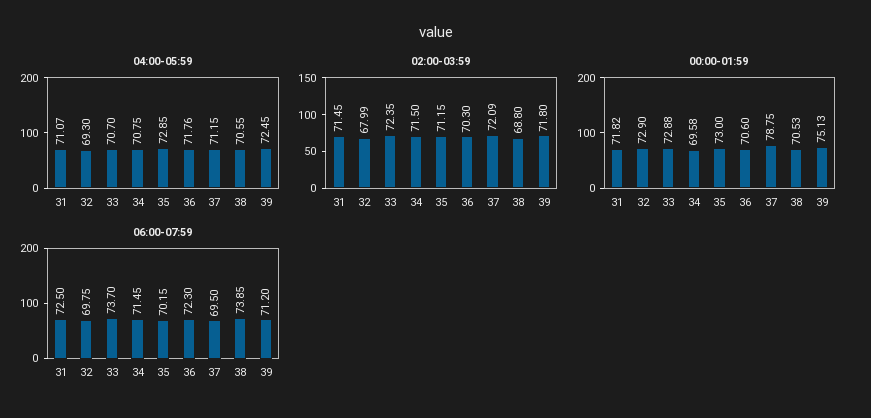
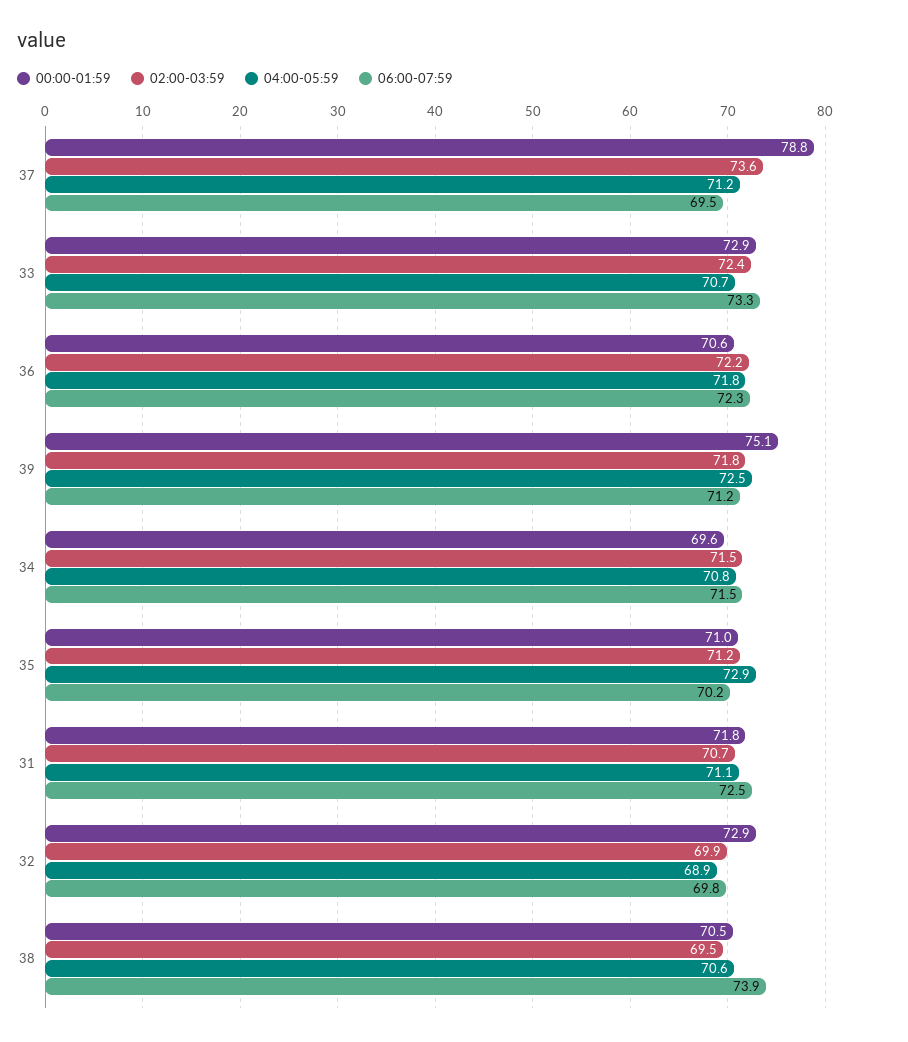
04:00-05:59, 32: 69.3 -> 68.9
02:00-03:59, 31: 71.45 -> 70.7
02:00-03:59, 32: 67.99 -> 69.9
02:00-03:59, 36: 70.3 -> 72.2
02:00-03:59, 37: 72.09 -> 73.6
02:00-03:59, 38: 68.8 -> 69.5
00:00-01:59, 35: 73 -> 71
06:00-07:59, 33: 73.7 -> 73.3

